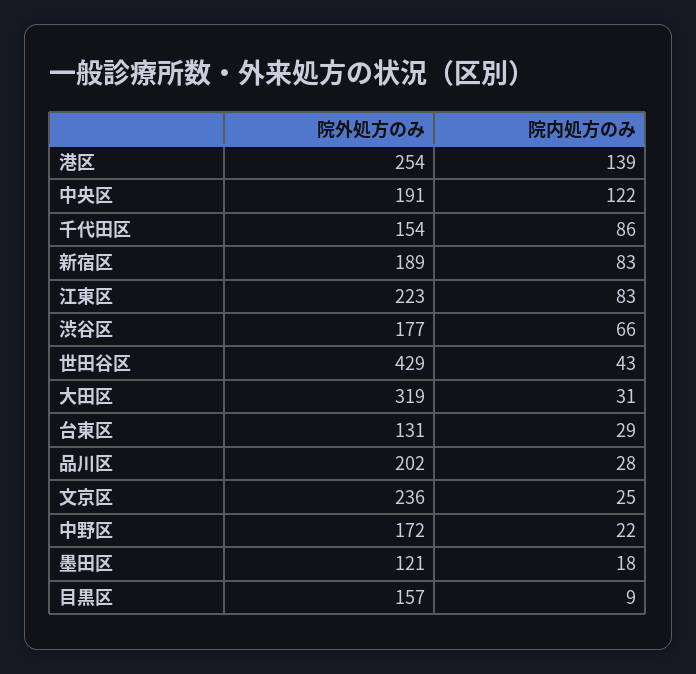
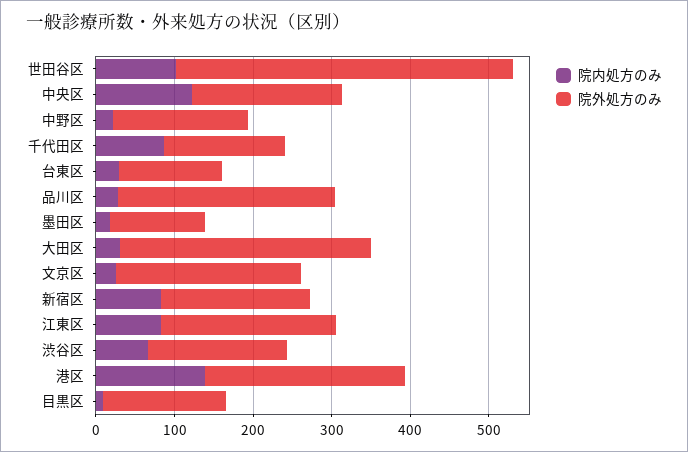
院内処方のみ, 世田谷区: 43 -> 100
院外処方のみ, 品川区: 202 -> 280

